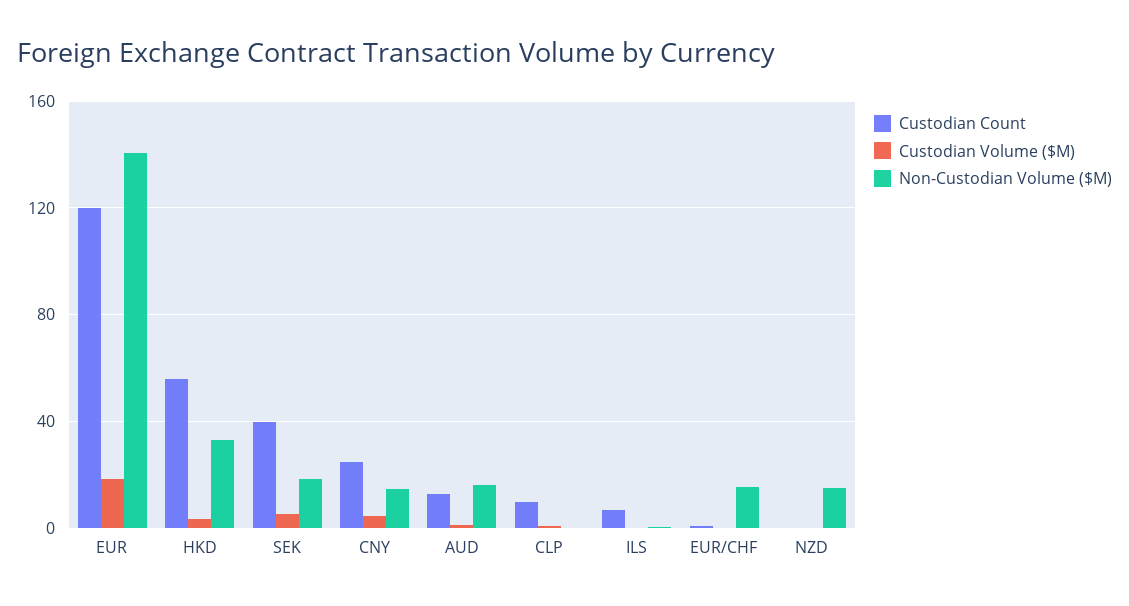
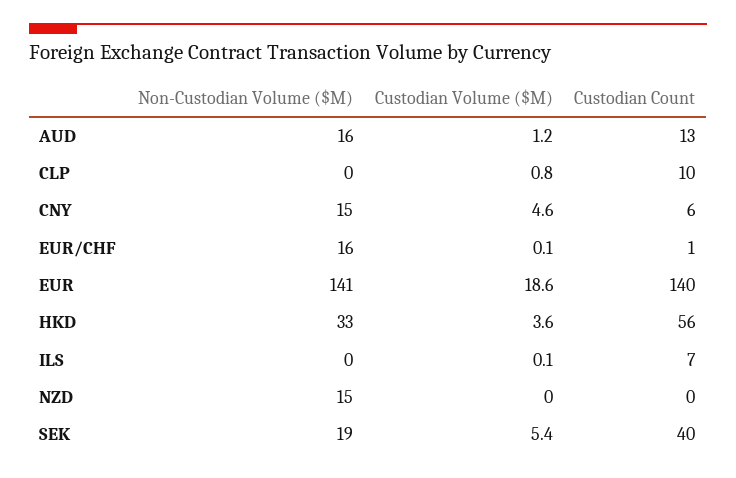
Custodian Count, EUR: 120 -> 140
Custodian Count, CNY: 25 -> 6

